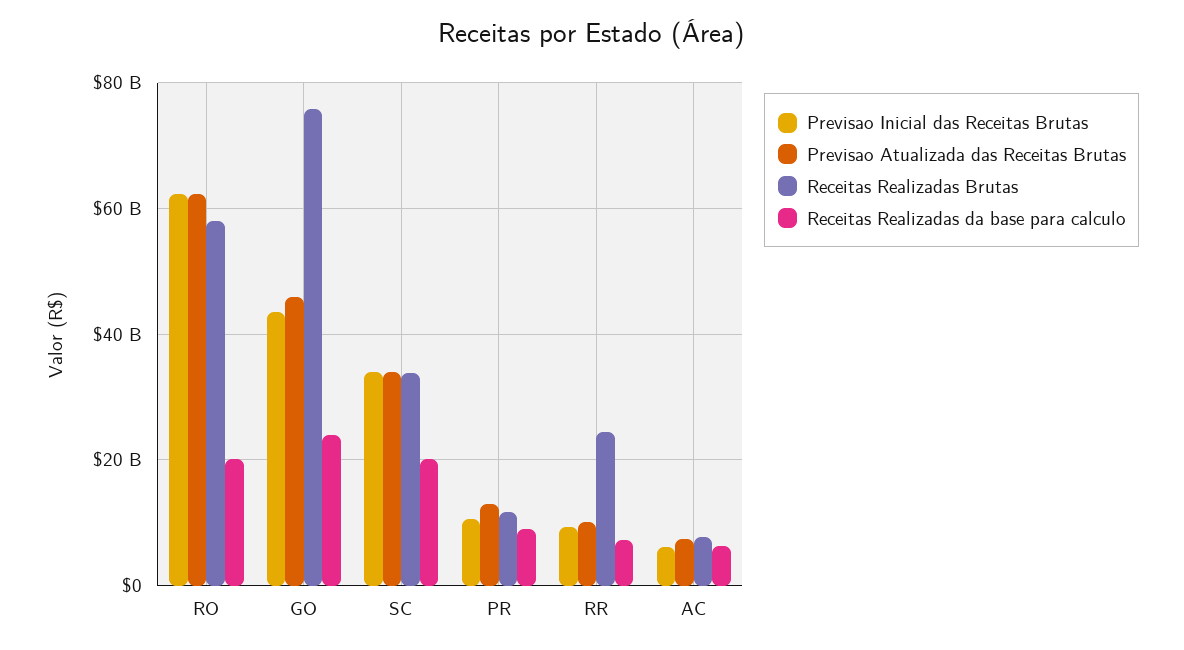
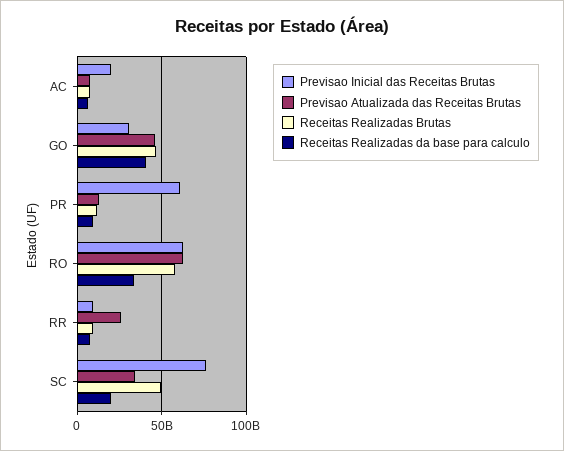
Receitas Realizadas da base para calculo, RO: 20000000000 -> 35000000000
Previsao Inicial das Receitas Brutas, GO: 44000000000 -> 30000000000
Receitas Realizadas Brutas, GO: 76000000000 -> 45000000000
Receitas Realizadas da base para calculo, GO: 24000000000 -> 40000000000
Previsao Inicial das Receitas Brutas, SC: 34000000000 -> 75000000000
Receitas Realizadas Brutas, SC: 34000000000 -> 50000000000
Previsao Inicial das Receitas Brutas, PR: 10000000000 -> 60000000000
Previsao Atualizada das Receitas Brutas, RR: 10000000000 -> 25000000000
Receitas Realizadas Brutas, RR: 24000000000 -> 10000000000
Previsao Inicial das Receitas Brutas, AC: 6000000000 -> 20000000000

